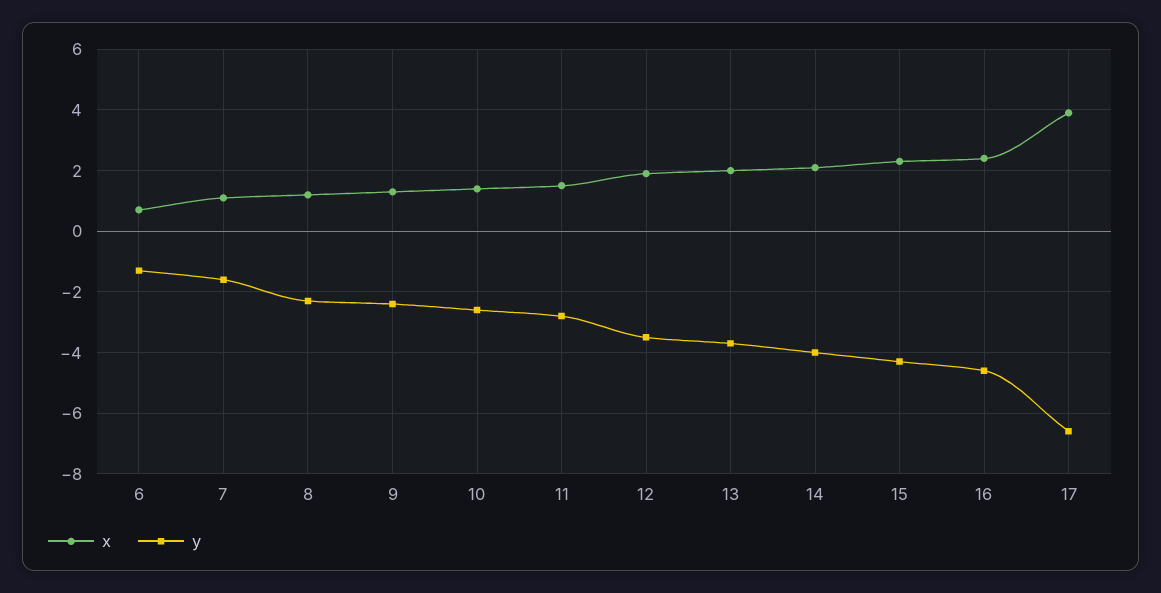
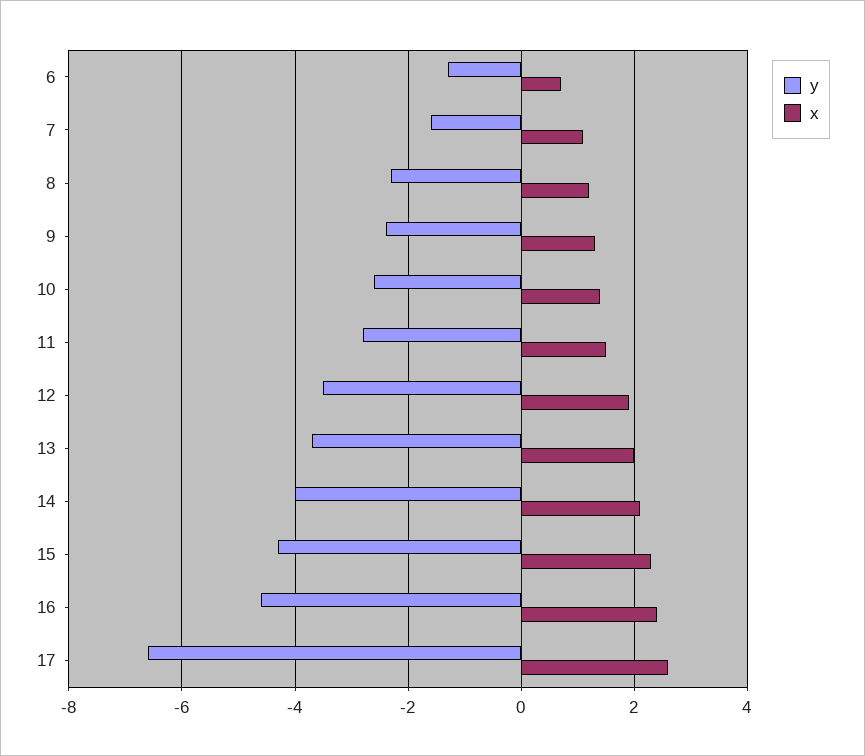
x, 17: 4 -> 2.5

